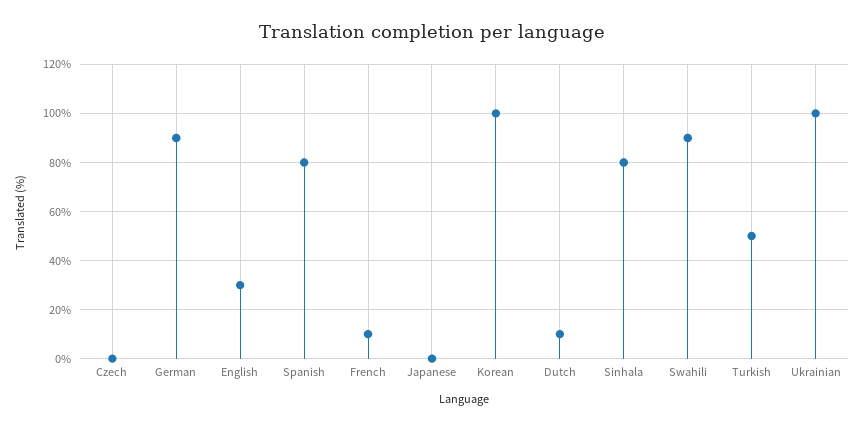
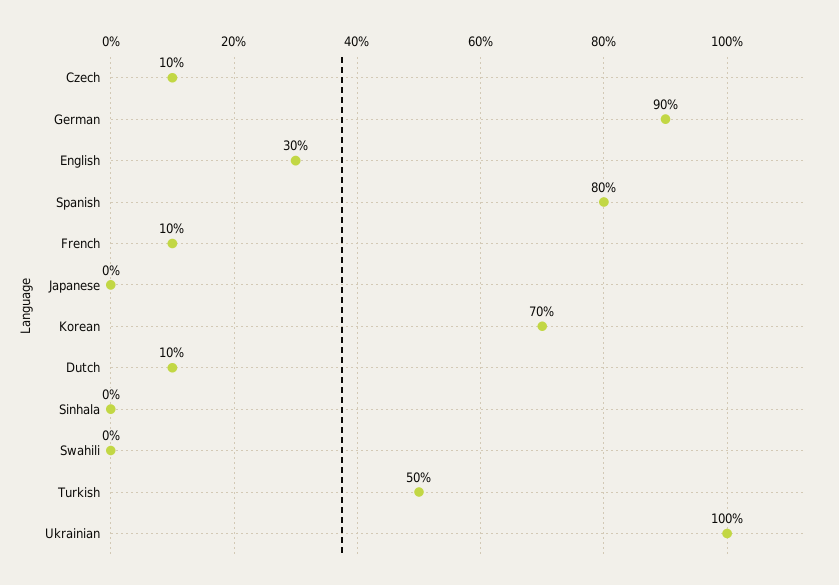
Czech: 0 -> 10
Korean: 100 -> 70
Sinhala: 80 -> 0
Swahili: 90 -> 0

